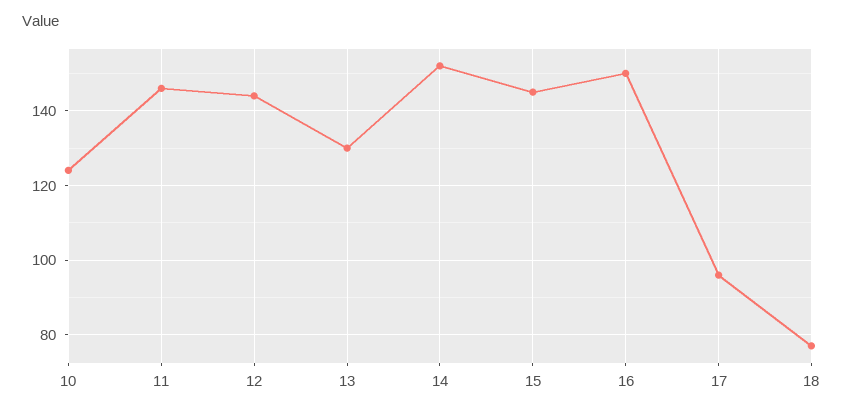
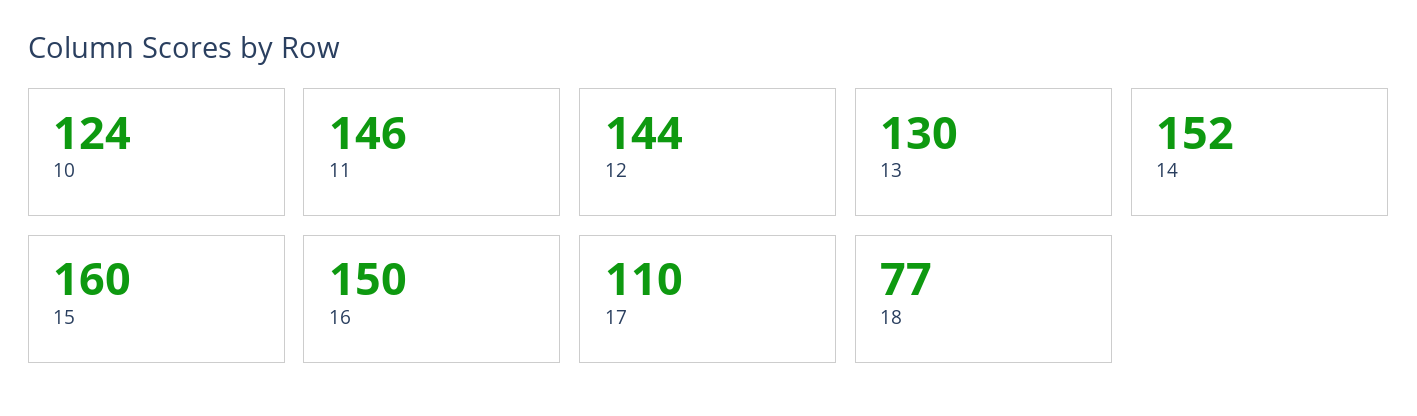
15: 145 -> 160
17: 95 -> 110

